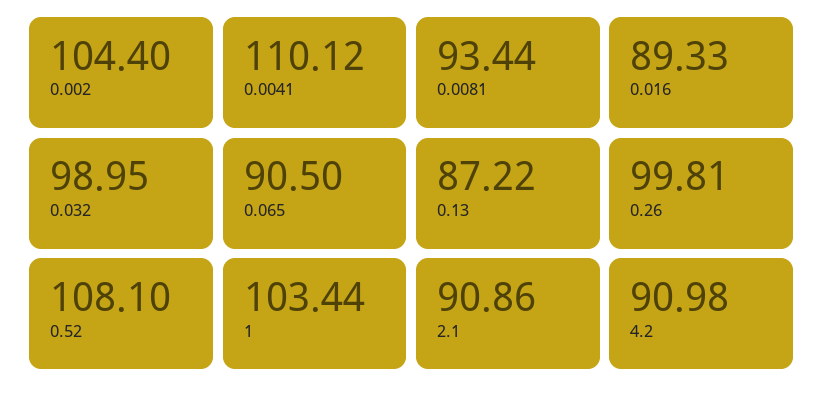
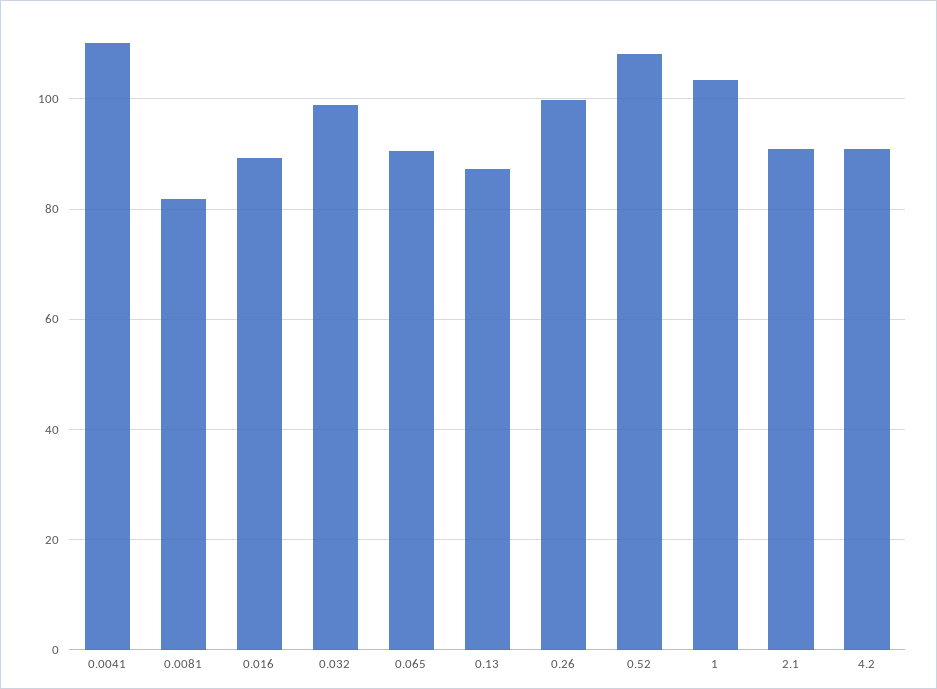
0.002: 104.4 -> none
0.0081: 93.44 -> 82

